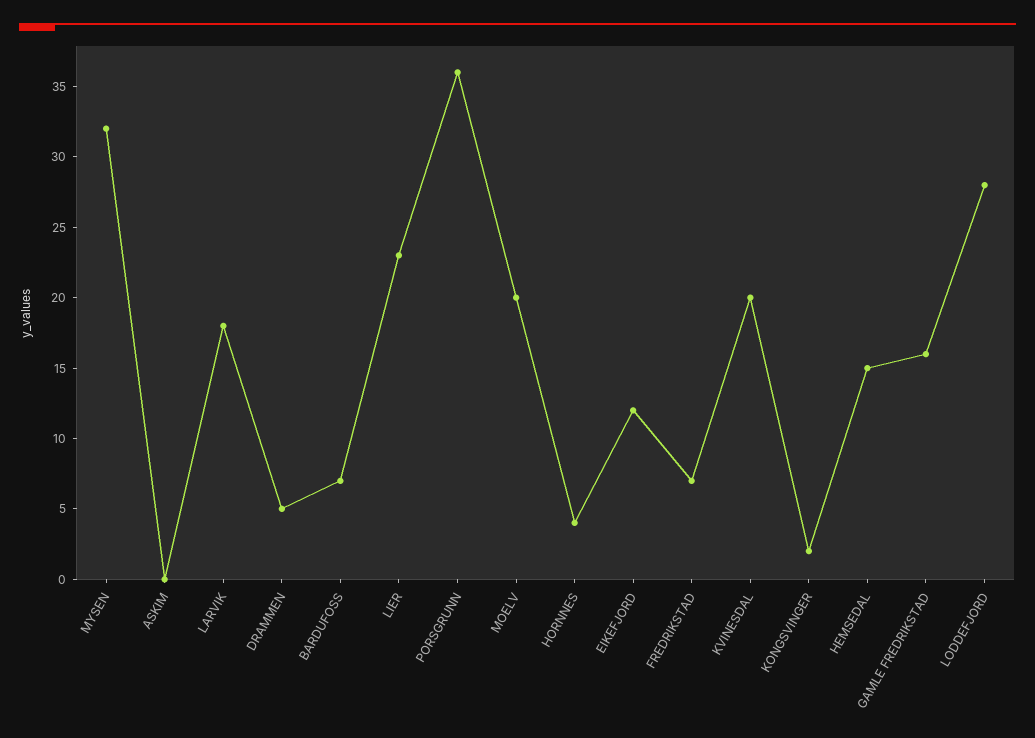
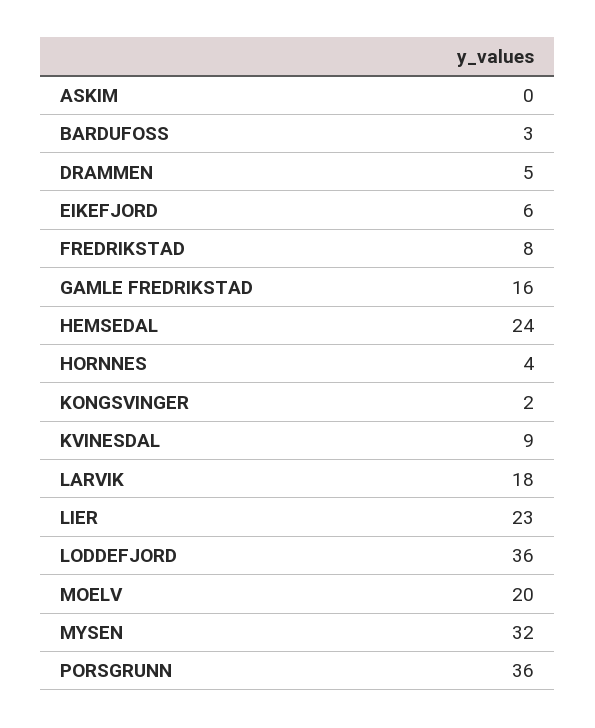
BARDUFOSS: 7 -> 3
EIKEFJORD: 12 -> 6
FREDRIKSTAD: 7 -> 8
KVINESDAL: 20 -> 9
HEMSEDAL: 15 -> 24
LODDEFJORD: 28 -> 36

